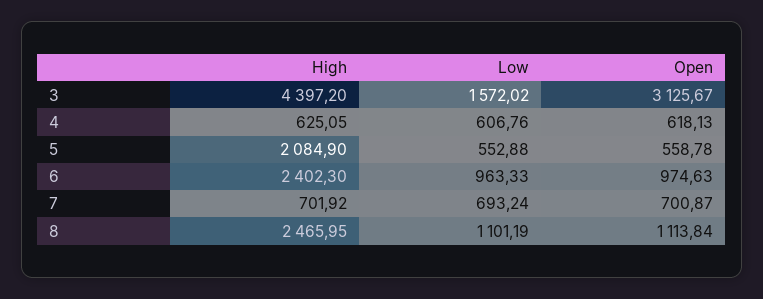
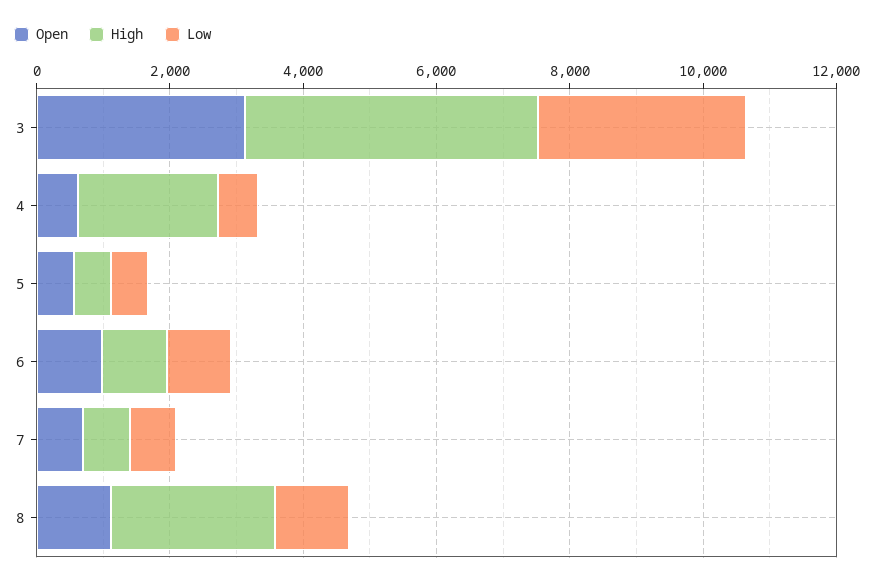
Low, 3: 1572.02 -> 3000
High, 4: 625.05 -> 2000
High, 5: 2084.9 -> 500
High, 6: 2402.3 -> 1000

